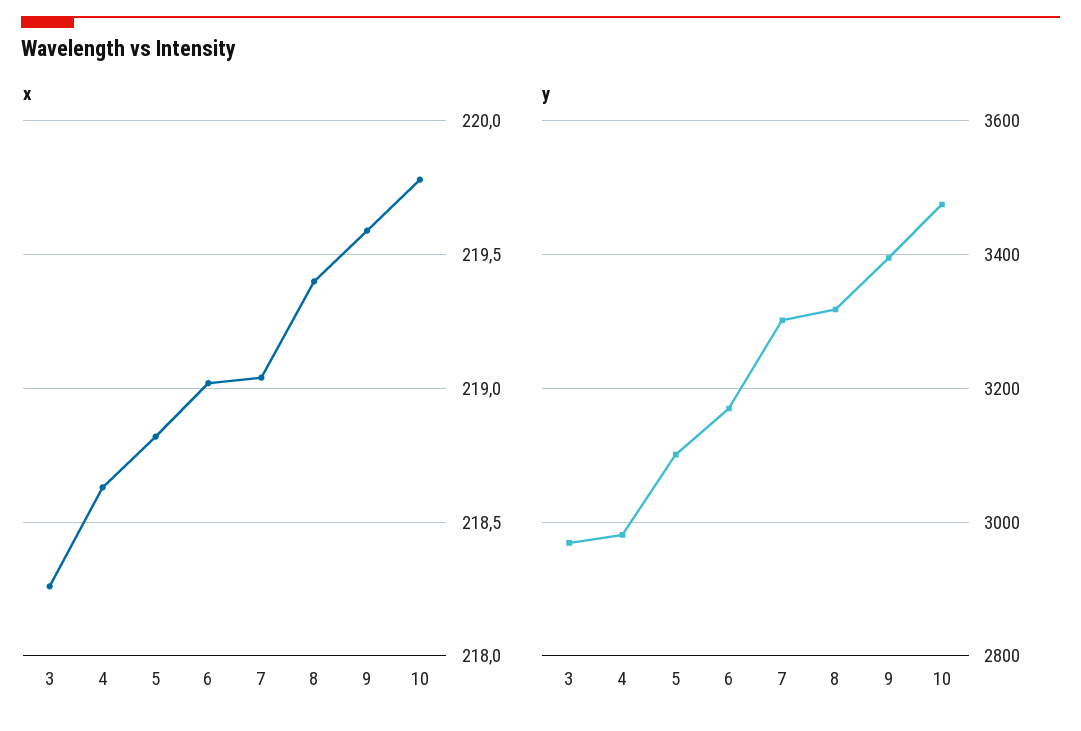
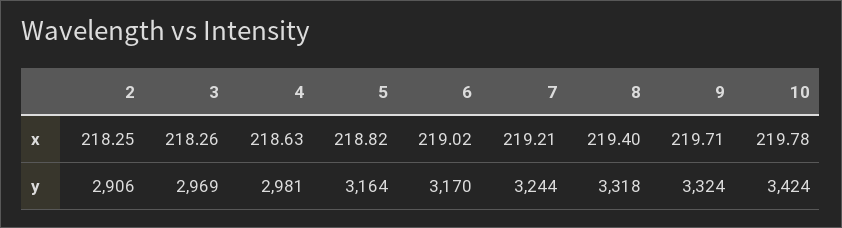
x, 7: 219.05 -> 219.21
x, 9: 219.6 -> 219.71
y, 5: 3100 -> 3164
y, 7: 3300 -> 3244
y, 9: 3400 -> 3324
y, 10: 3480 -> 3424
x, 2: none -> 218.25
y, 2: none -> 2906

